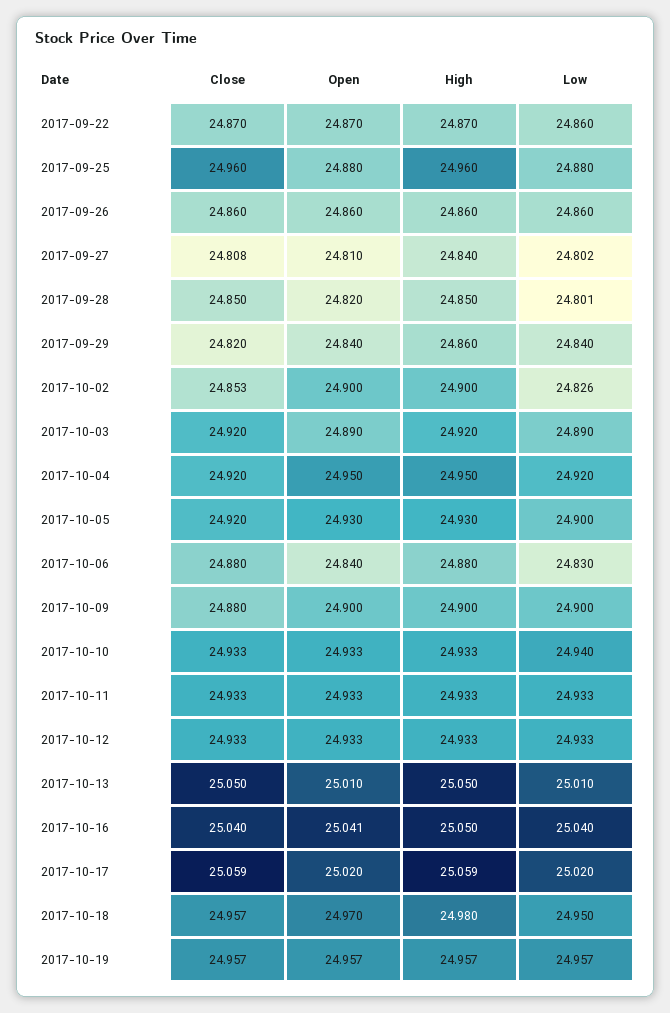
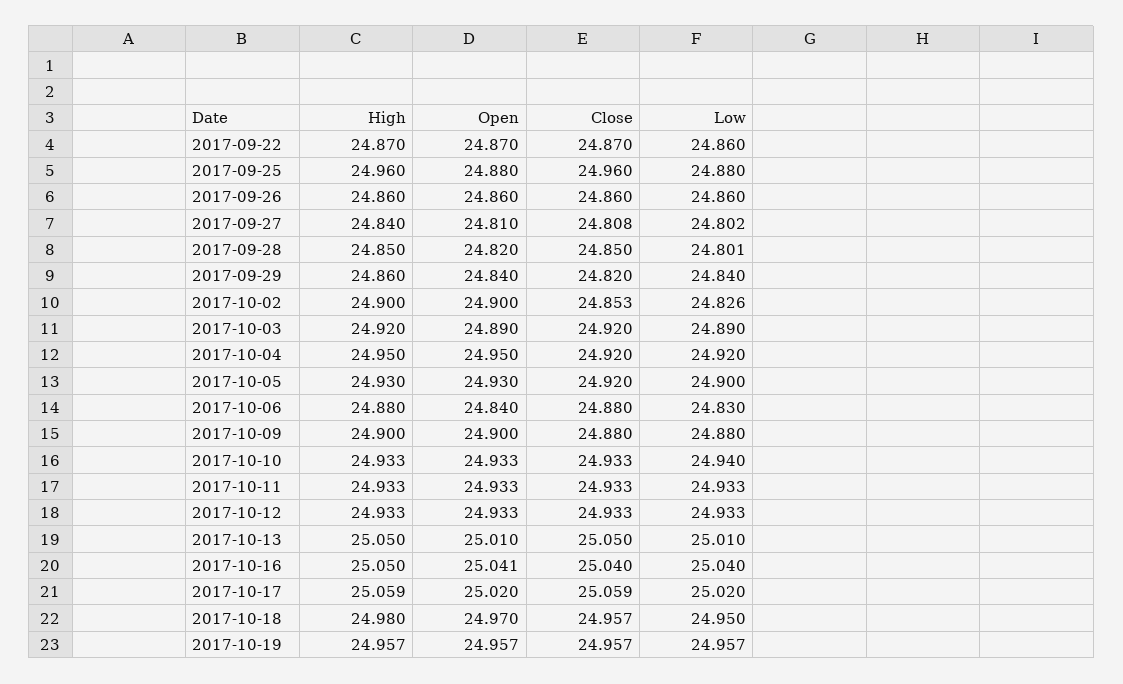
Low, 2017-10-09: 24.9 -> 24.88

